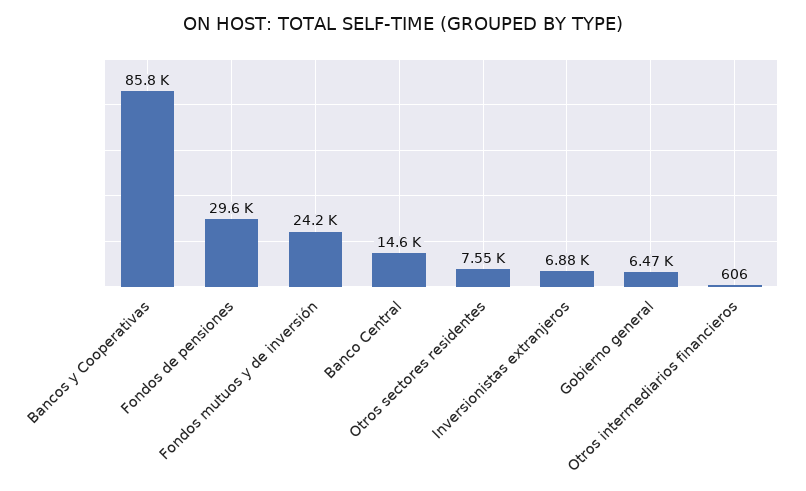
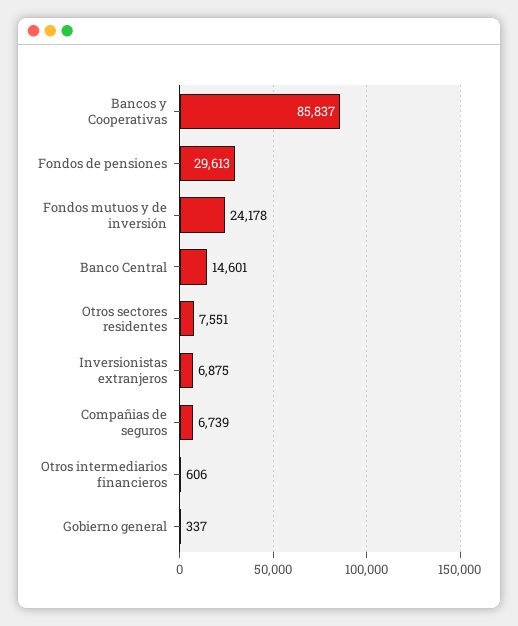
Gobierno general: 6470 -> 337
Compañias de seguros: none -> 6739

